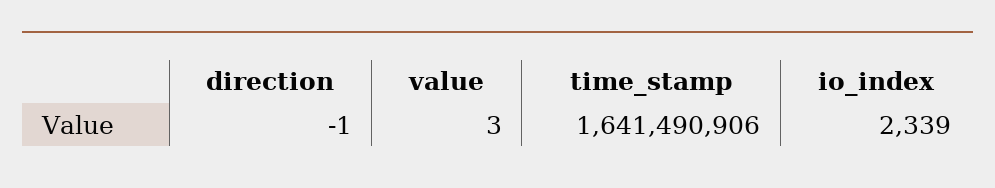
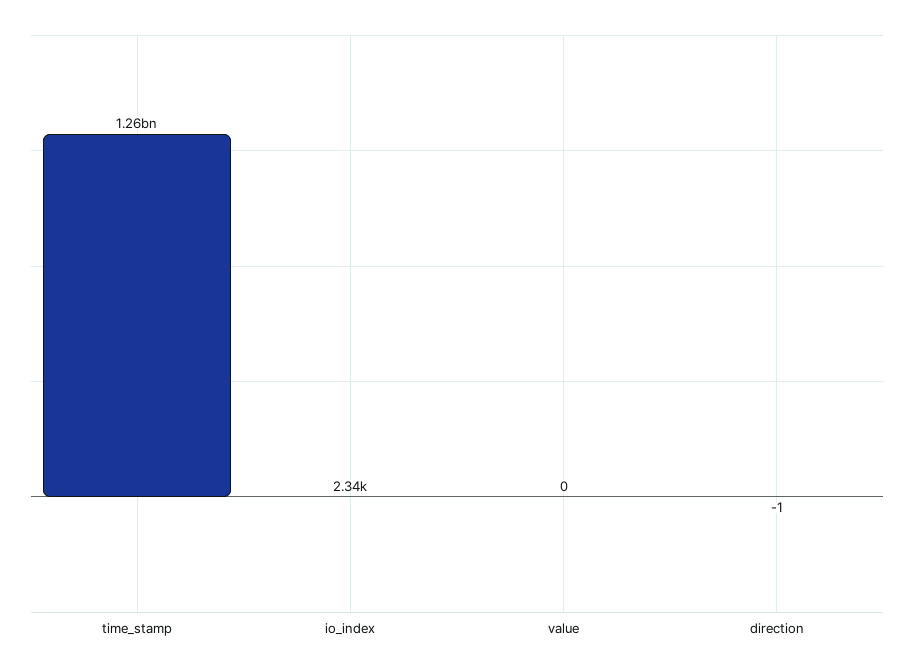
value: 3 -> 0
time_stamp: 1641490906 -> 1260000000

